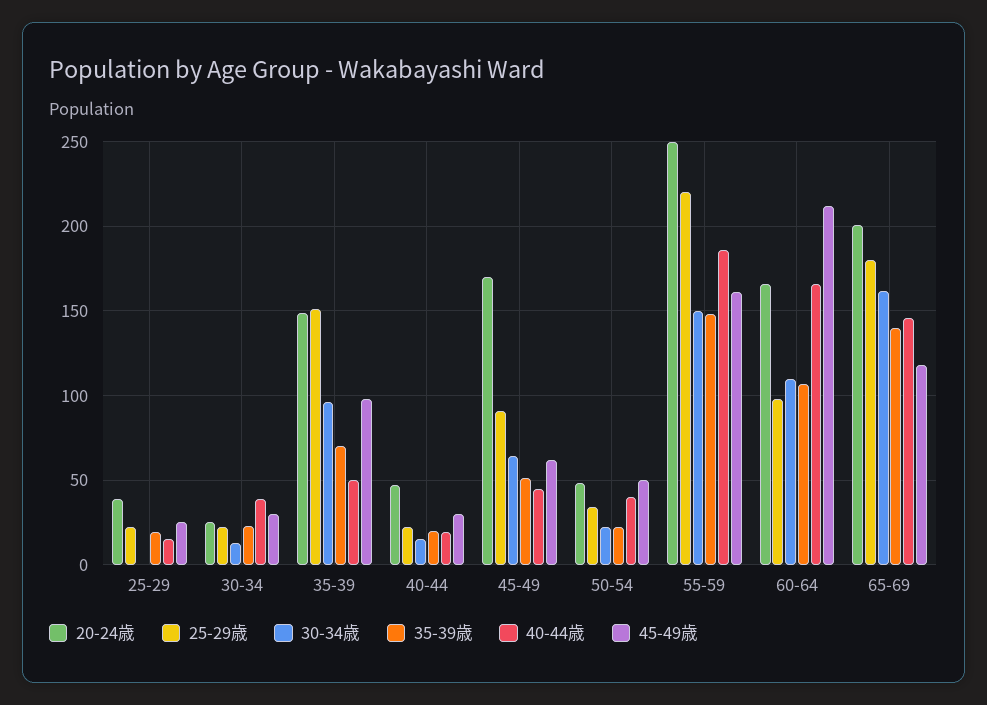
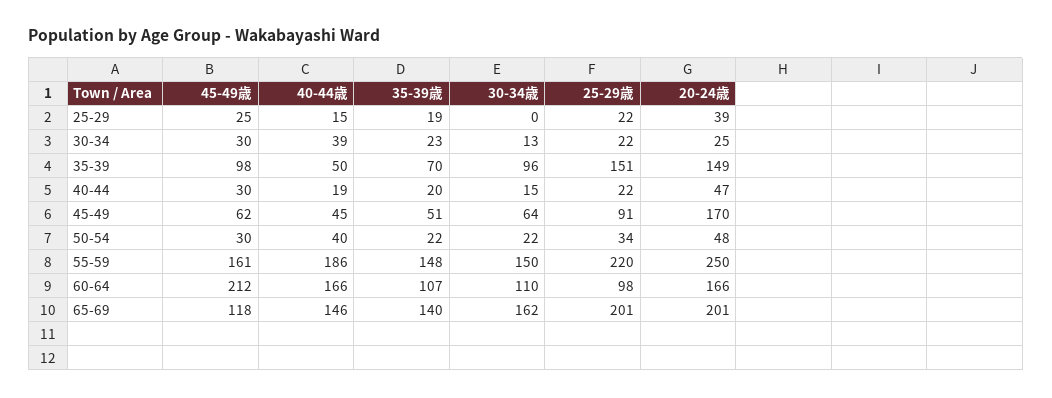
45-49歳, 50-54: 50 -> 30
25-29歳, 65-69: 180 -> 201

